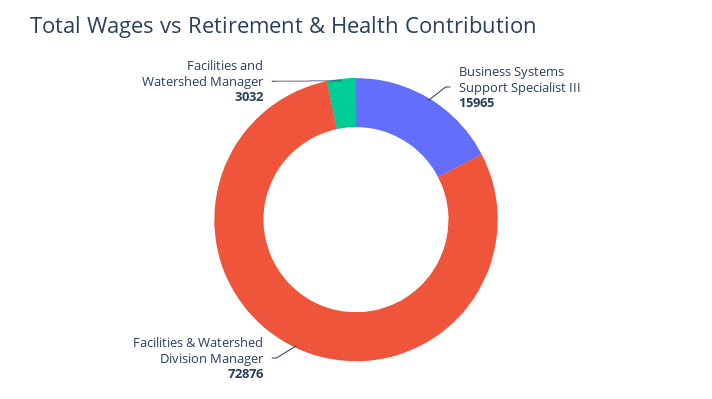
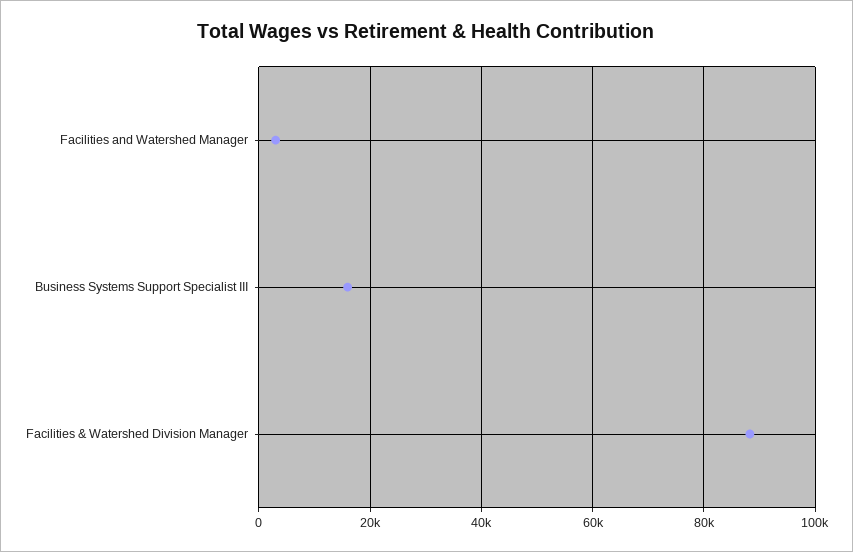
Facilities & Watershed Division Manager: 72876 -> 88000

